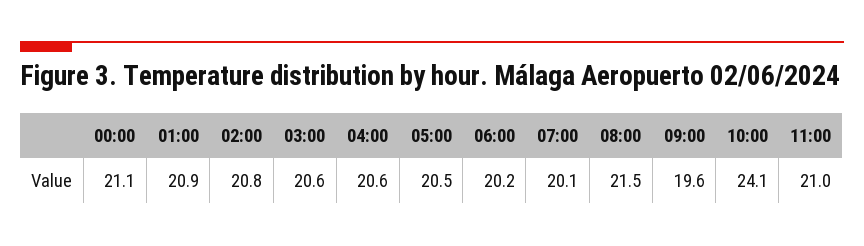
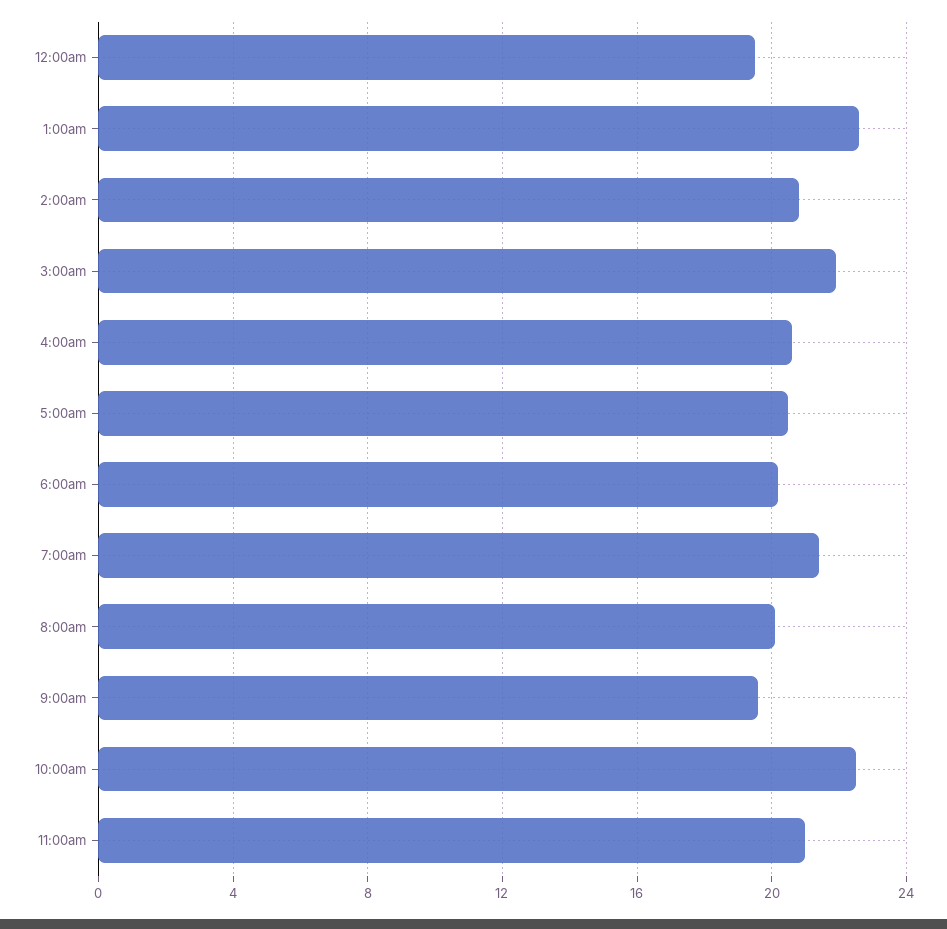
00:00: 21.1 -> 19.5
01:00: 20.9 -> 22.5
03:00: 20.6 -> 22
07:00: 20.1 -> 21.5
08:00: 21.5 -> 20
10:00: 24.1 -> 22.5

